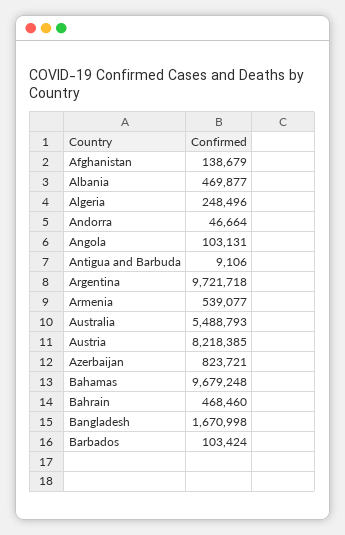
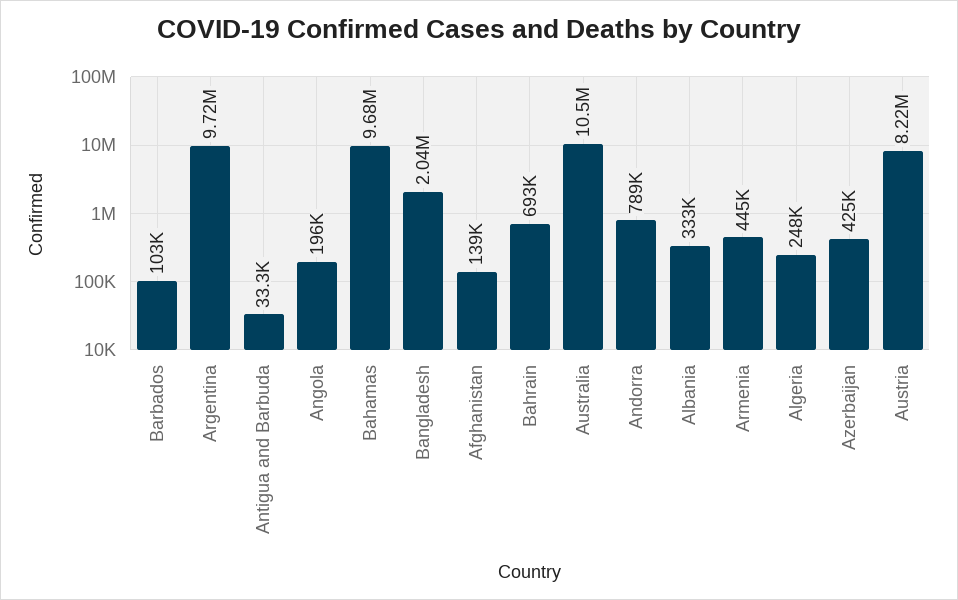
Albania: 469877 -> 333000
Andorra: 46664 -> 789000
Angola: 103131 -> 196000
Antigua and Barbuda: 9106 -> 33300
Armenia: 539077 -> 445000
Australia: 5488793 -> 10500000
Azerbaijan: 823721 -> 425000
Bahrain: 468460 -> 693000
Bangladesh: 1670998 -> 2040000

